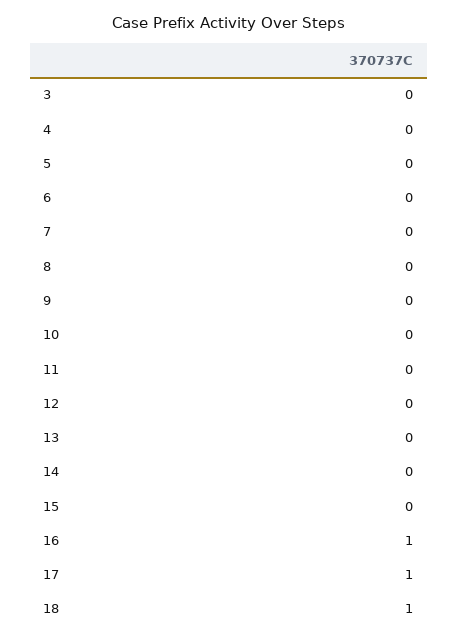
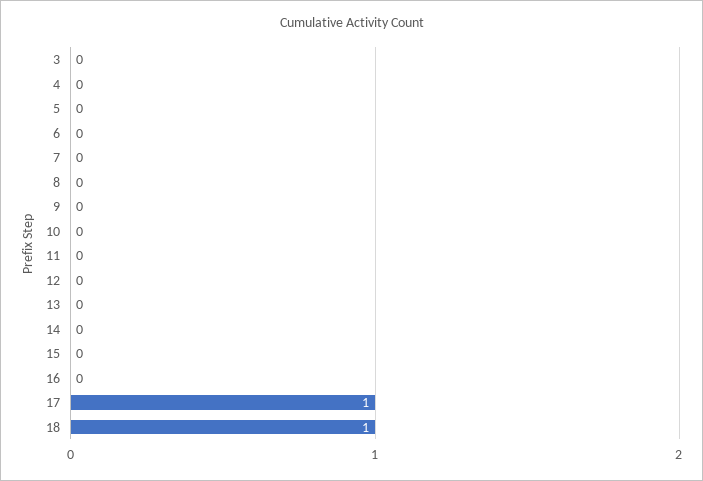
16: 1 -> 0

